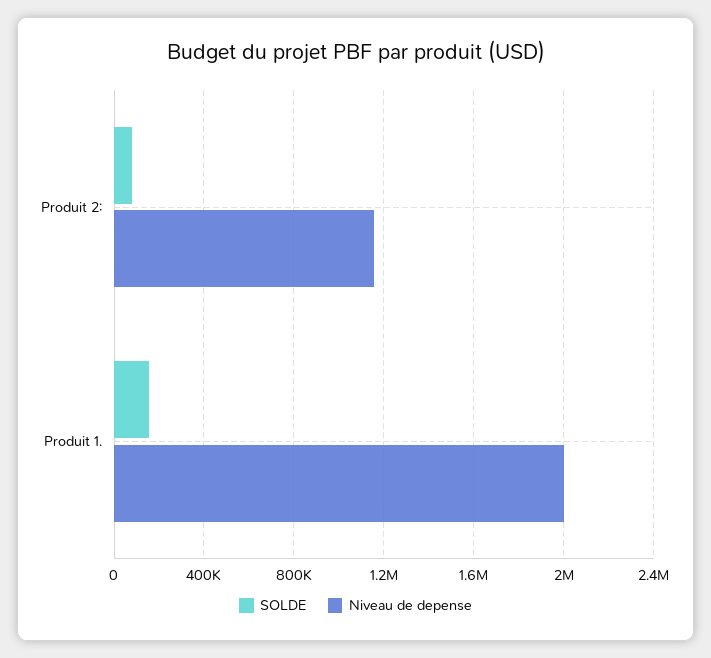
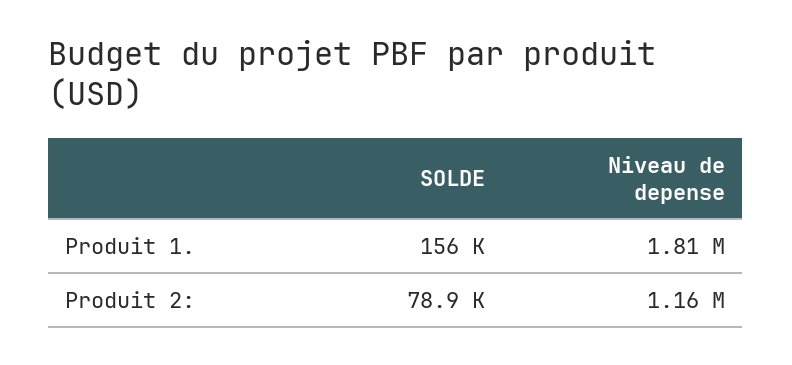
Niveau de depense, Produit 1.: 2000000 -> 1810000

